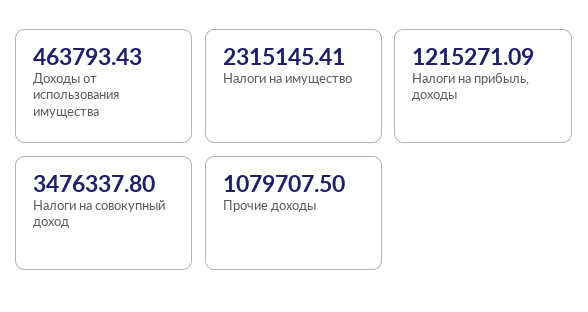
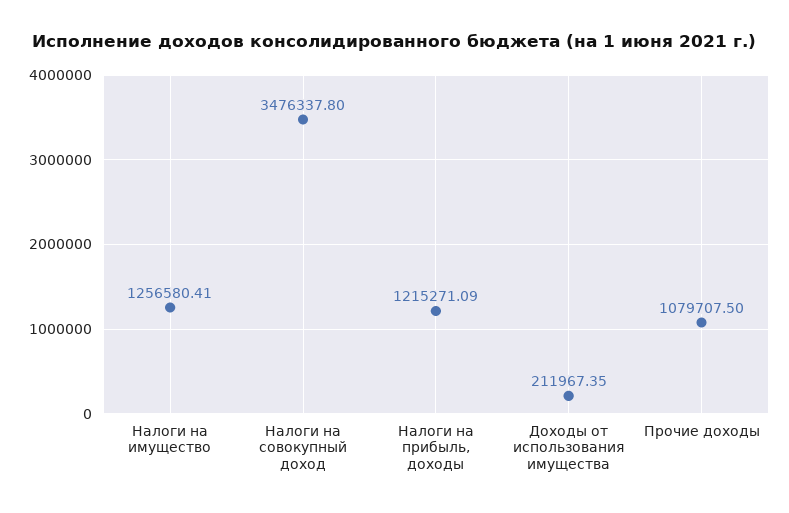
Доходы от использования имущества: 463793.43 -> 211967.35
Налоги на имущество: 2315145.41 -> 1256580.41

